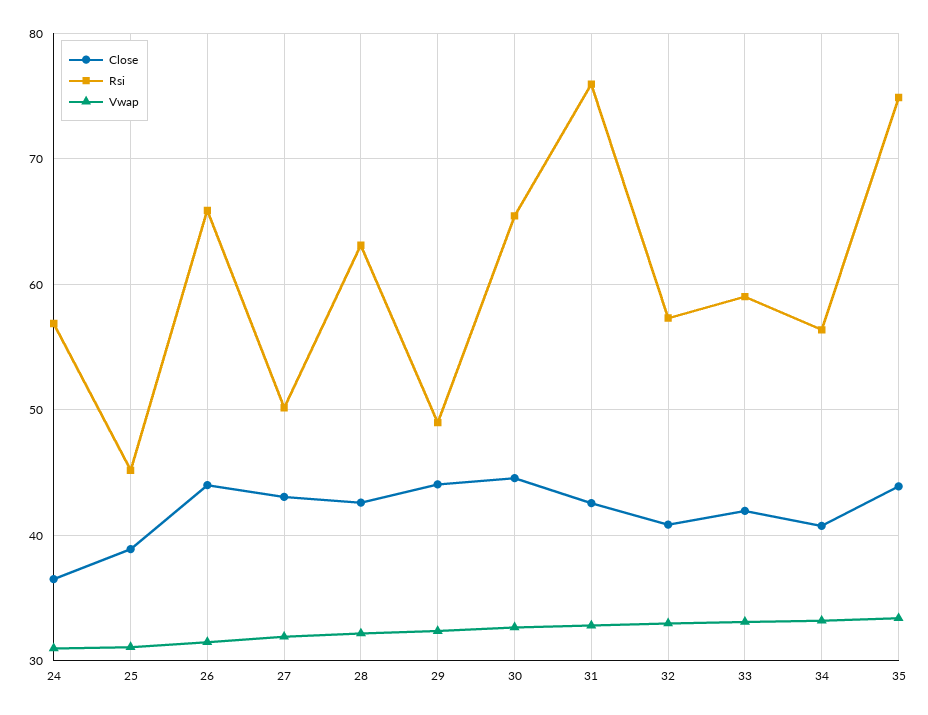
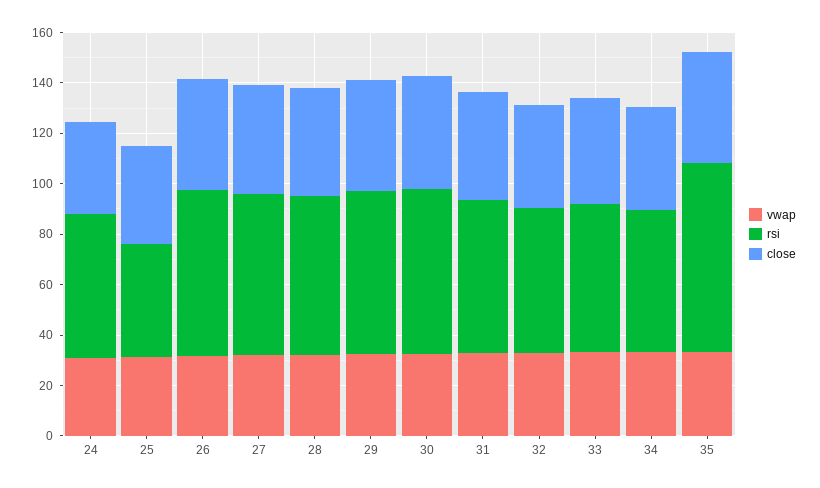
Rsi, 27: 50 -> 65
Rsi, 29: 49 -> 65
Rsi, 31: 76 -> 60

